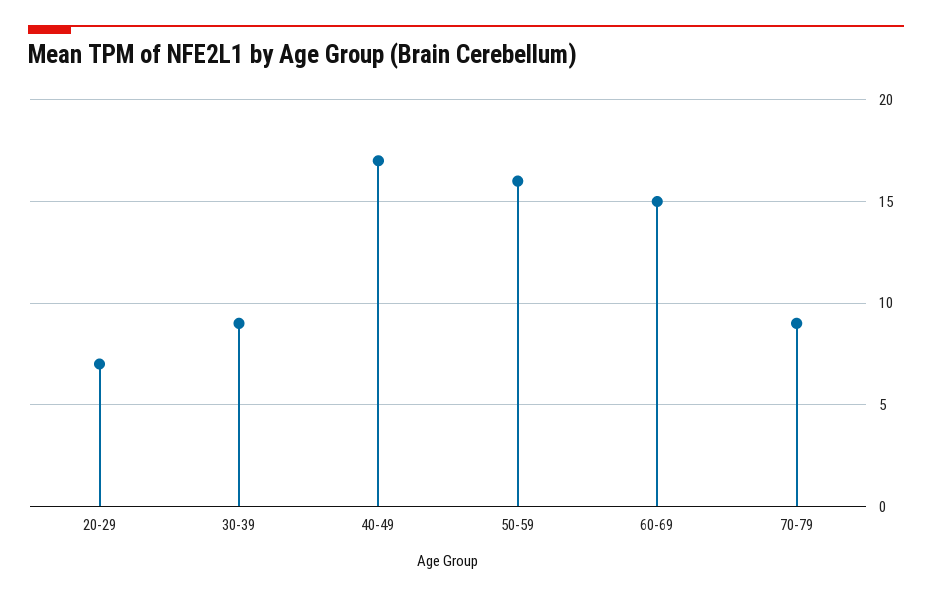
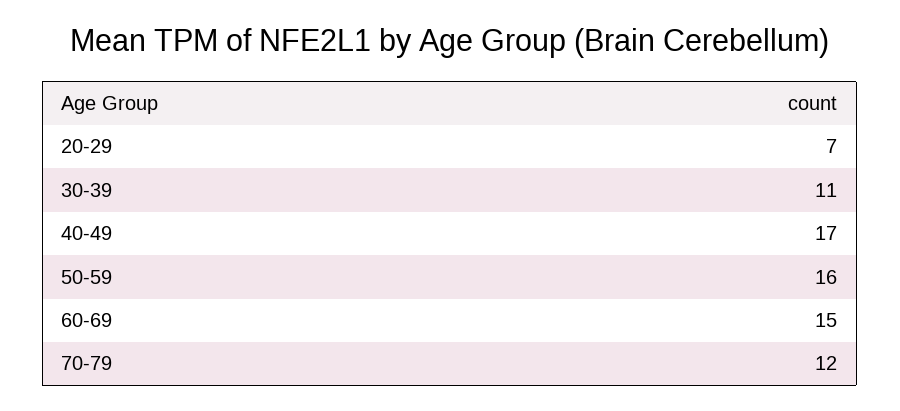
30-39: 9 -> 11
70-79: 9 -> 12

